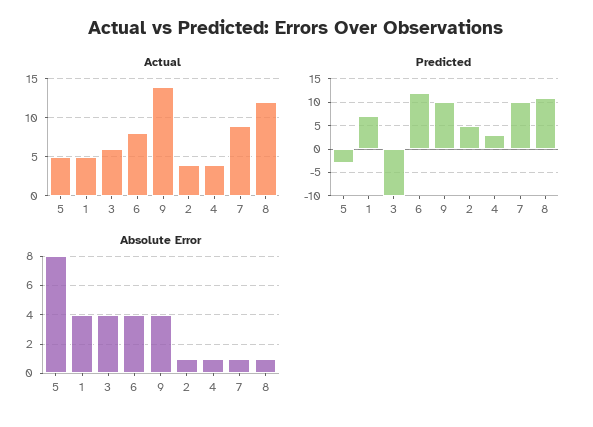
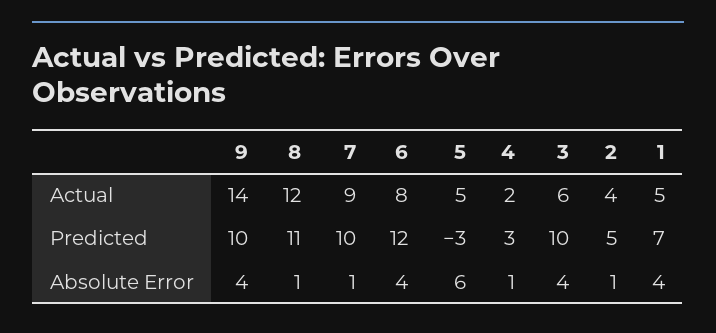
Actual, 4: 4 -> 2
Predicted, 3: -10 -> 10
Absolute Error, 5: 8 -> 6

